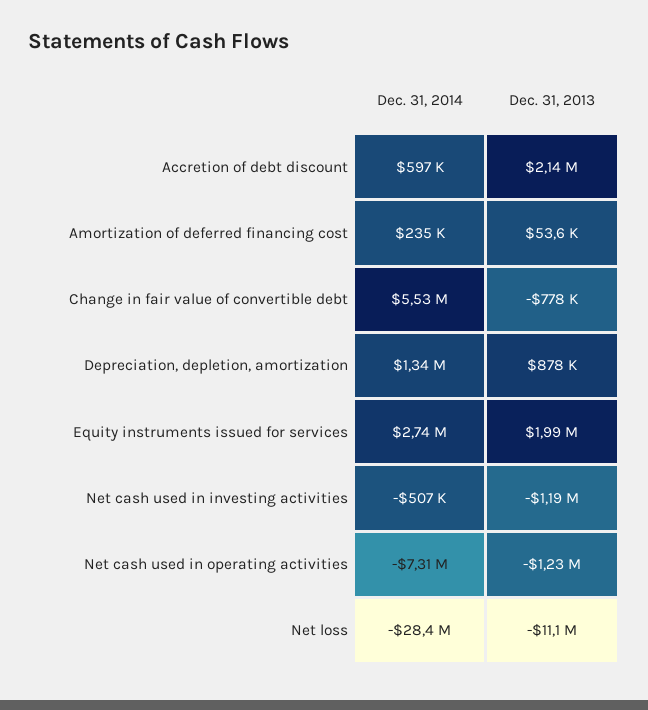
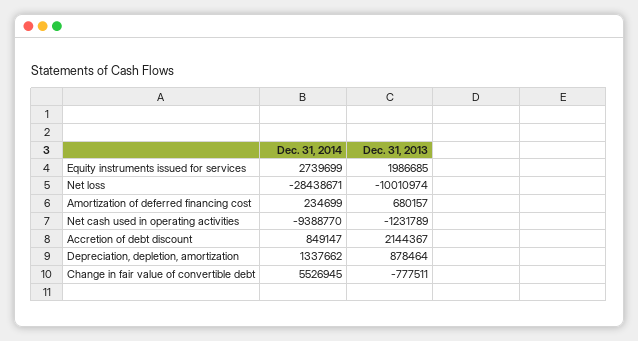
Dec. 31, 2014, Accretion of debt discount: 597000 -> 849147
Dec. 31, 2013, Amortization of deferred financing cost: 53600 -> 680157
Dec. 31, 2014, Net cash used in investing activities: -507000 -> none
Dec. 31, 2013, Net cash used in investing activities: -1190000 -> none
Dec. 31, 2014, Net cash used in operating activities: -7310000 -> -9388770
Dec. 31, 2013, Net loss: -11100000 -> -10010974

